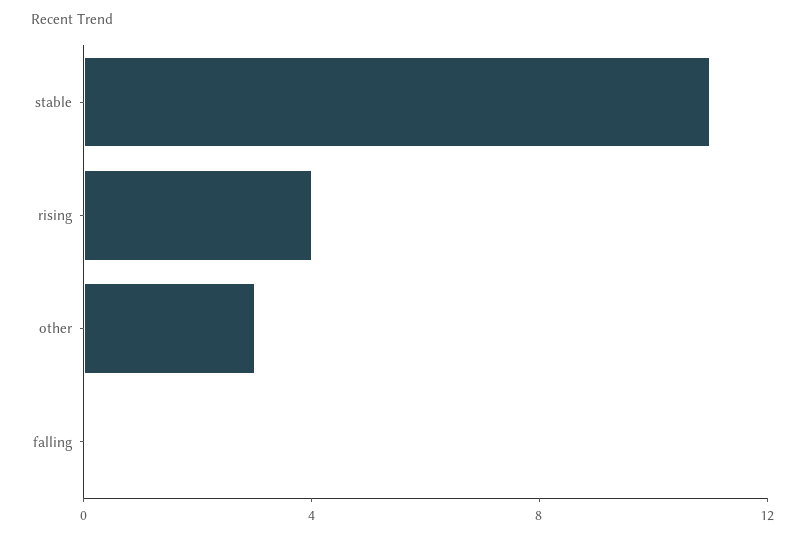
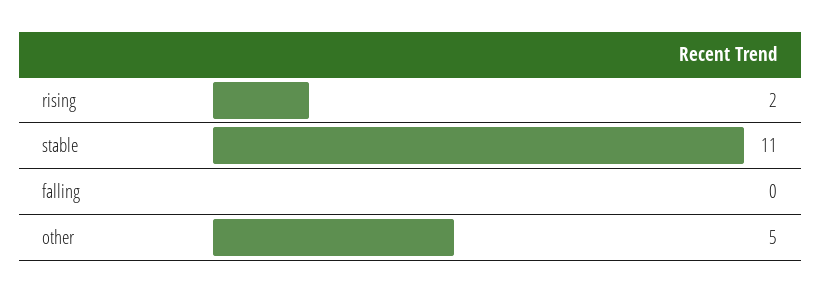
rising: 4 -> 2
other: 3 -> 5

